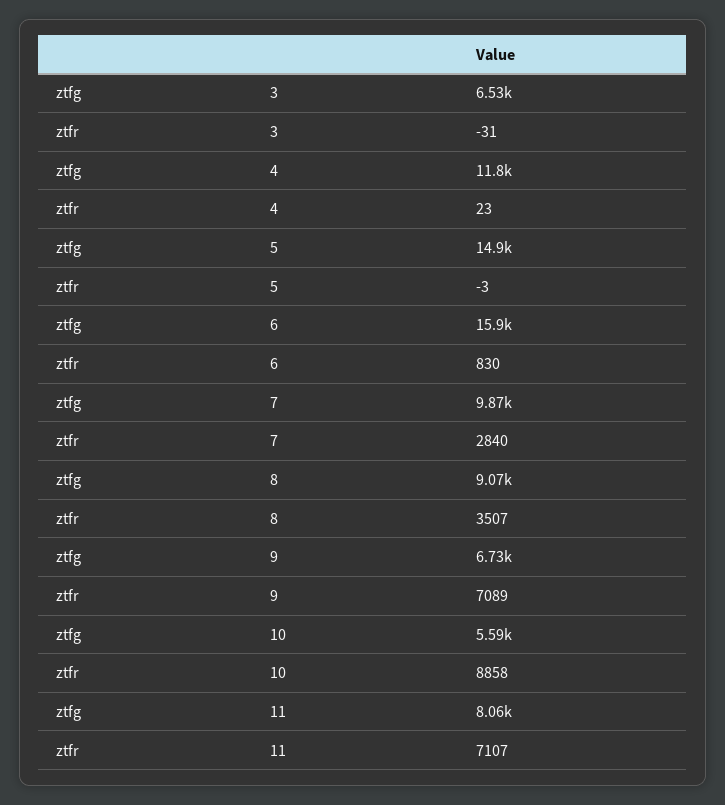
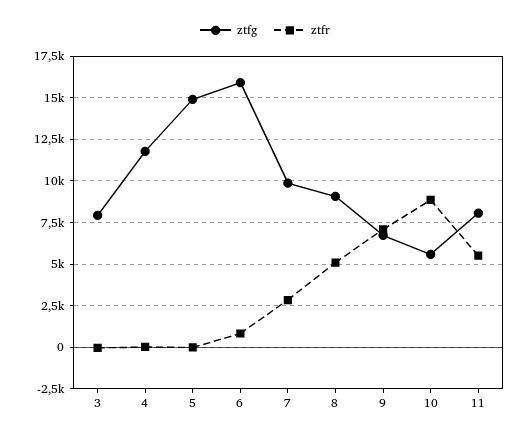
ztfg, 3: 6530 -> 8000
ztfr, 8: 3507 -> 5000
ztfr, 11: 7107 -> 5500

